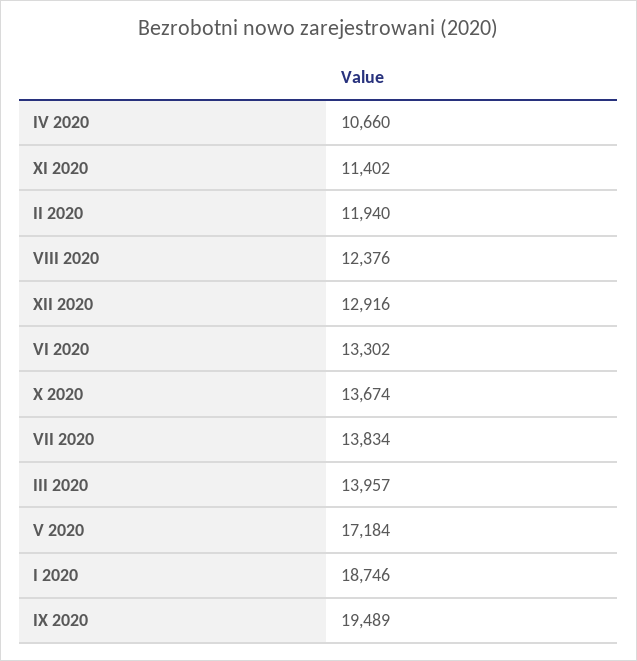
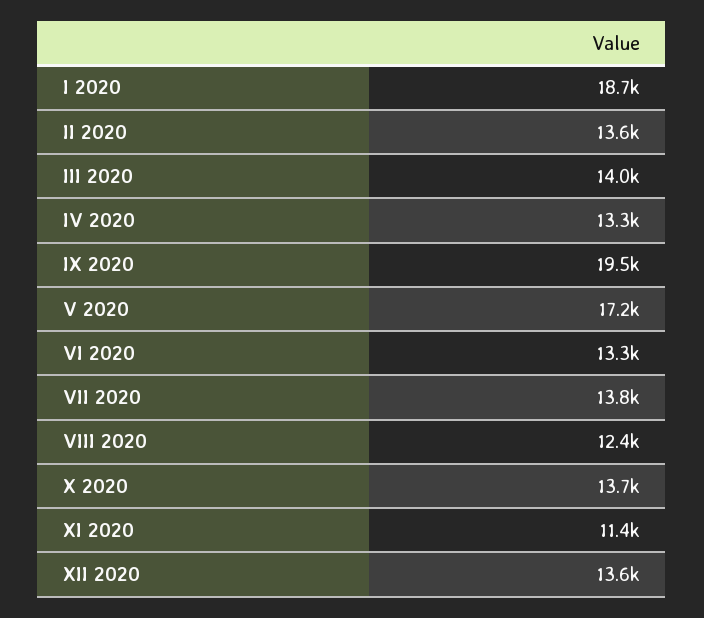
IV 2020: 10660 -> 13300
II 2020: 11940 -> 13600
XII 2020: 12916 -> 13600

